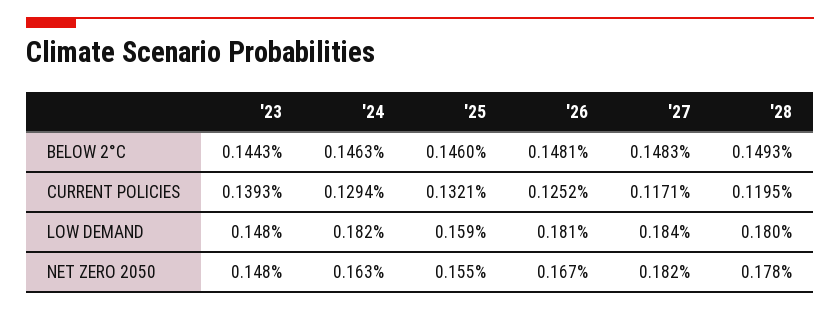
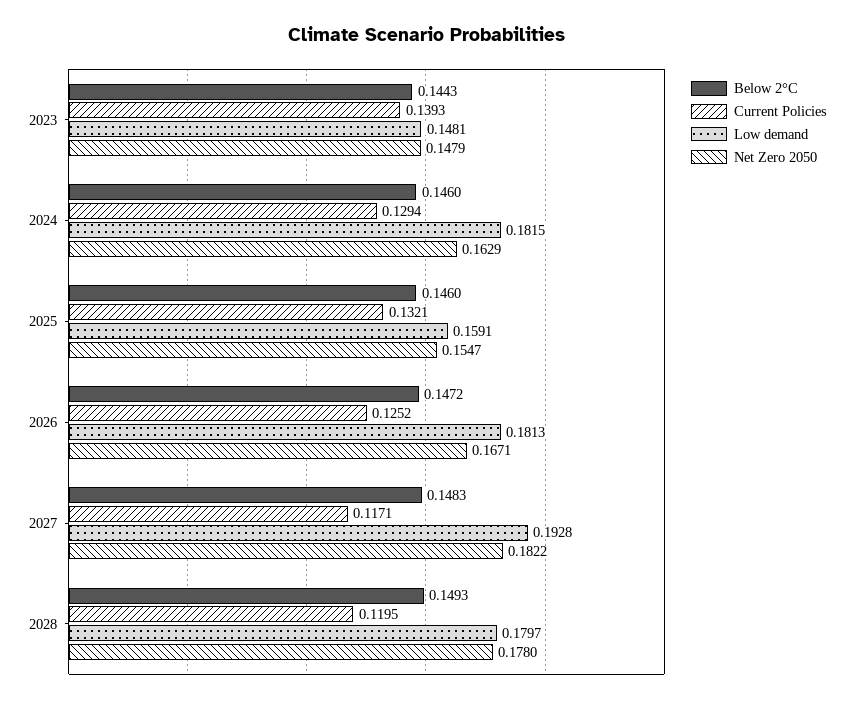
BELOW 2°C, '24: 0.1463 -> 0.146
BELOW 2°C, '26: 0.1481 -> 0.1472
LOW DEMAND, '27: 0.184 -> 0.1928

